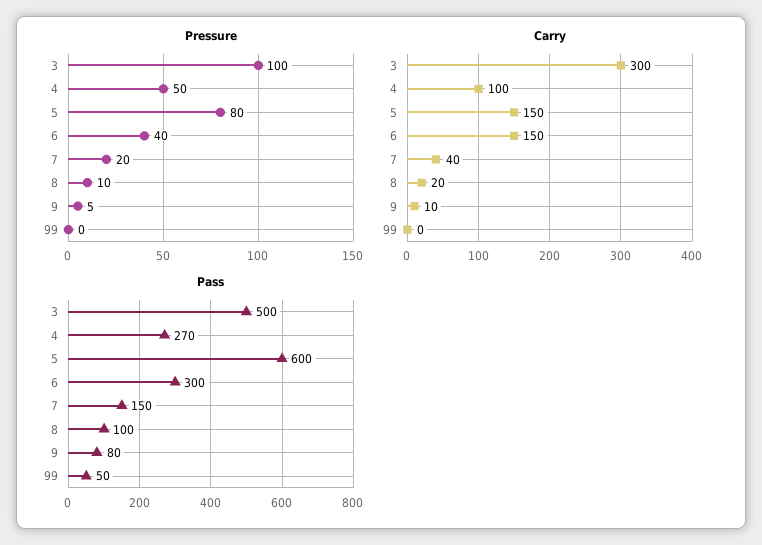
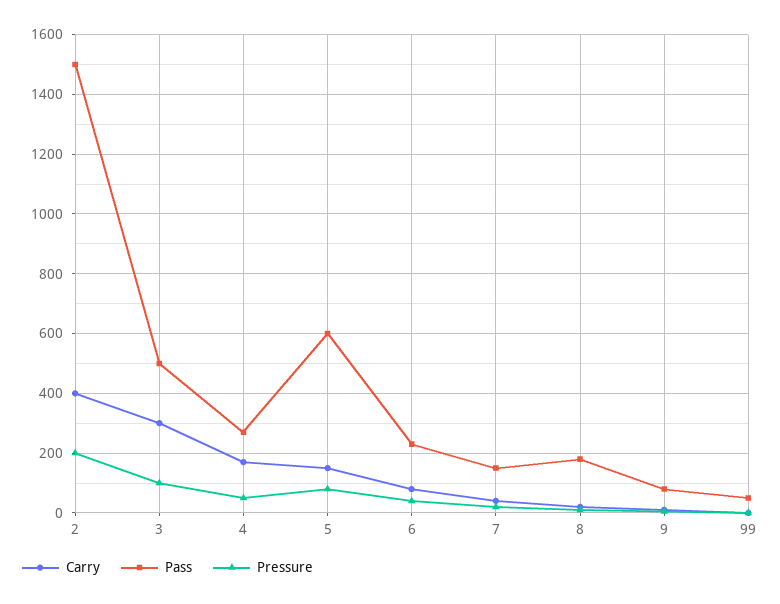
Carry, 4: 100 -> 175
Carry, 6: 150 -> 75
Pass, 6: 300 -> 225
Pass, 8: 100 -> 175
Carry, 2: none -> 400
Pass, 2: none -> 1500
Pressure, 2: none -> 200

